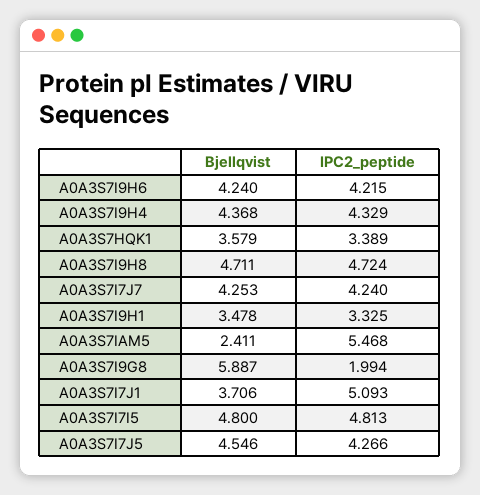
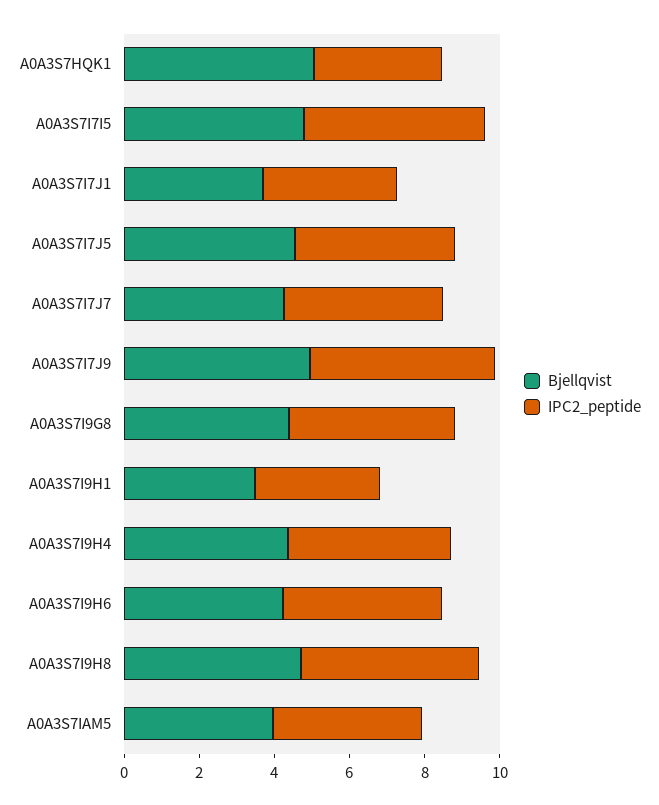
Bjellqvist, A0A3S7HQK1: 3.579 -> 5
Bjellqvist, A0A3S7IAM5: 2.411 -> 4
IPC2_peptide, A0A3S7IAM5: 5.468 -> 4
Bjellqvist, A0A3S7I9G8: 5.887 -> 4.5
IPC2_peptide, A0A3S7I9G8: 1.994 -> 4.5
IPC2_peptide, A0A3S7I7J1: 5.093 -> 3.5
Bjellqvist, A0A3S7I7J9: none -> 5
IPC2_peptide, A0A3S7I7J9: none -> 5

